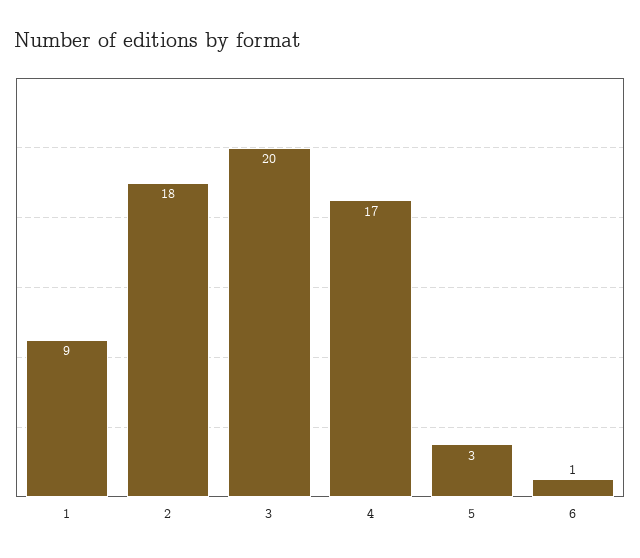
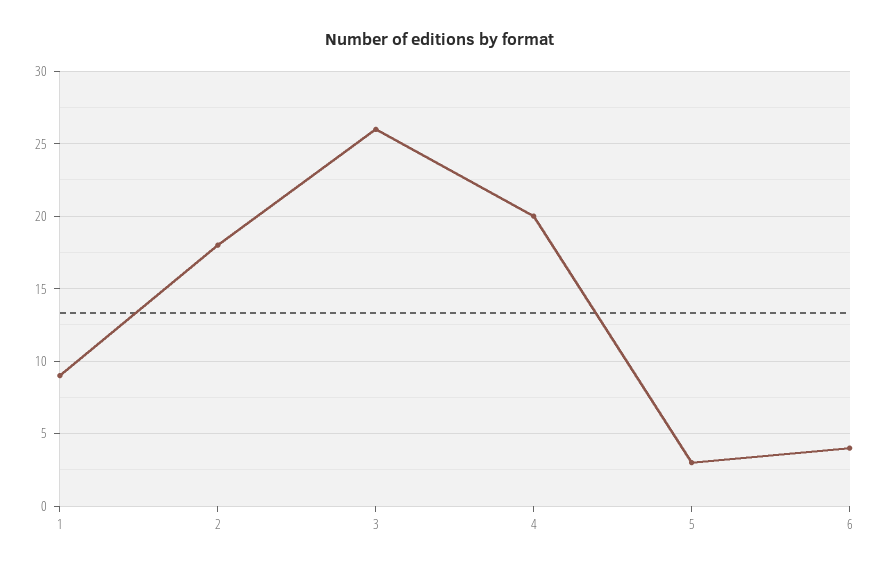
3: 20 -> 26
4: 17 -> 20
6: 1 -> 4

